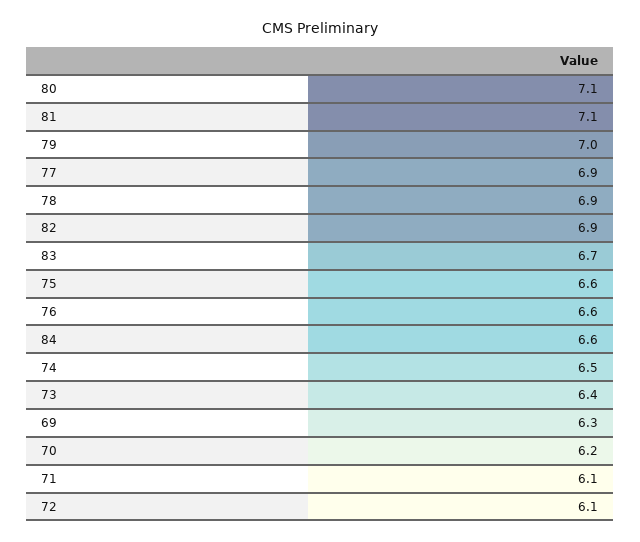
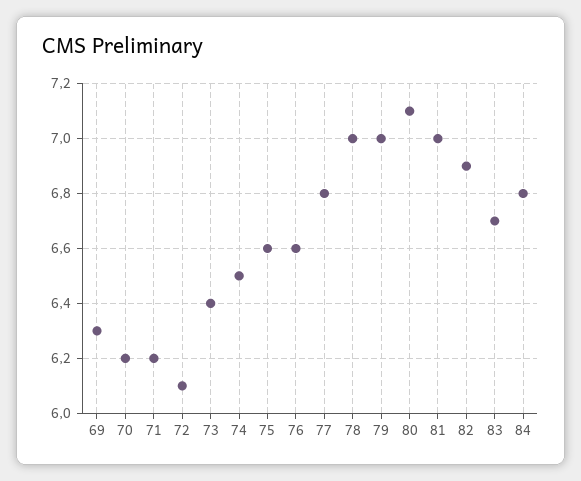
81: 7.1 -> 7
77: 6.9 -> 6.8
78: 6.9 -> 7
84: 6.6 -> 6.8
71: 6.1 -> 6.2

